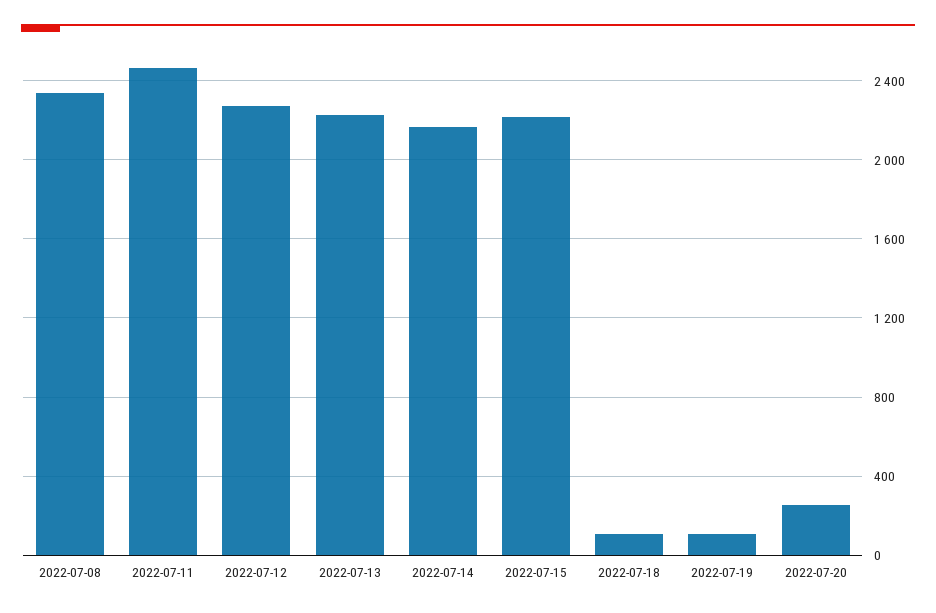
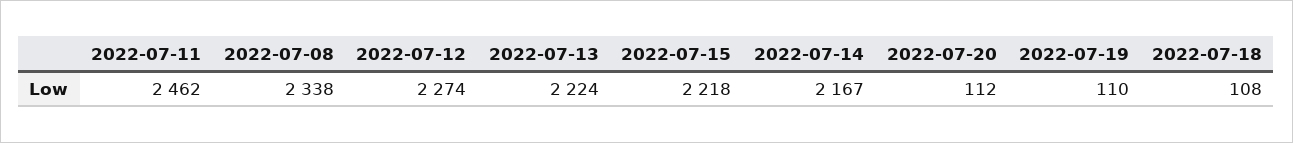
2022-07-20: 250 -> 112

